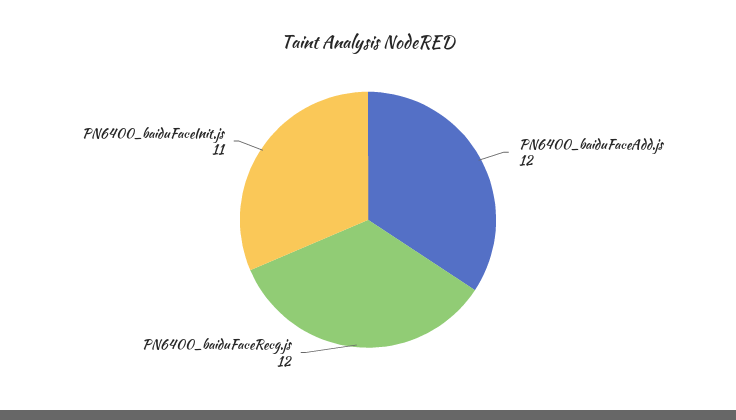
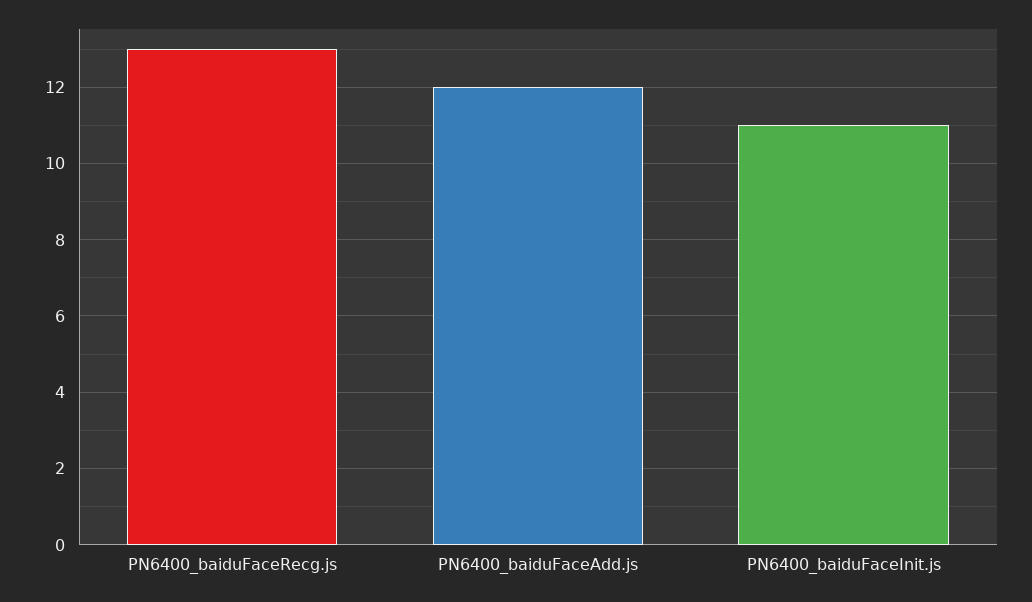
PN6400_baiduFaceRecg.js: 12 -> 13

